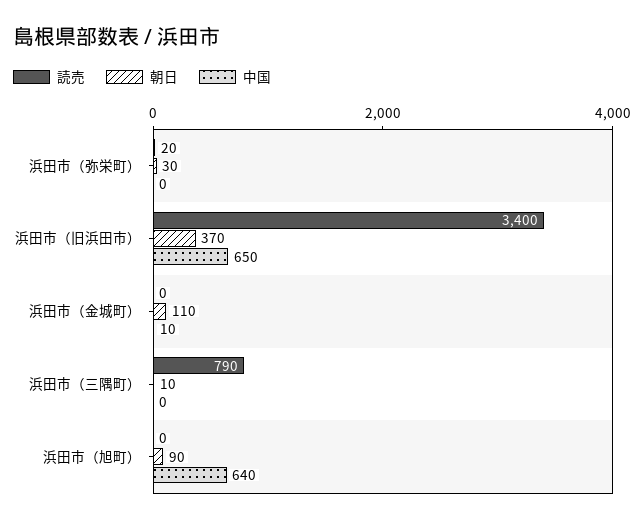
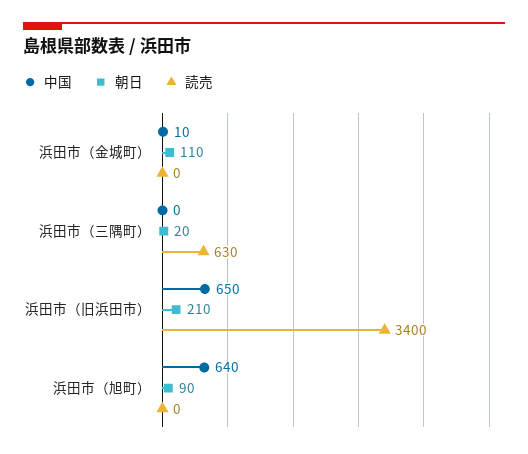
読売, 浜田市（弥栄町）: 20 -> none
朝日, 浜田市（弥栄町）: 30 -> none
中国, 浜田市（弥栄町）: 0 -> none
朝日, 浜田市（旧浜田市）: 370 -> 210
読売, 浜田市（三隅町）: 790 -> 630
朝日, 浜田市（三隅町）: 10 -> 20

